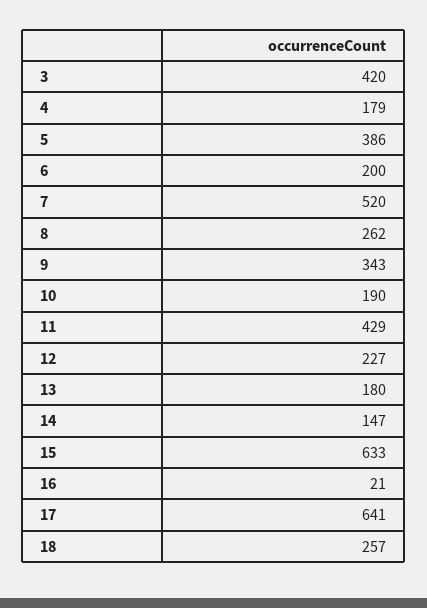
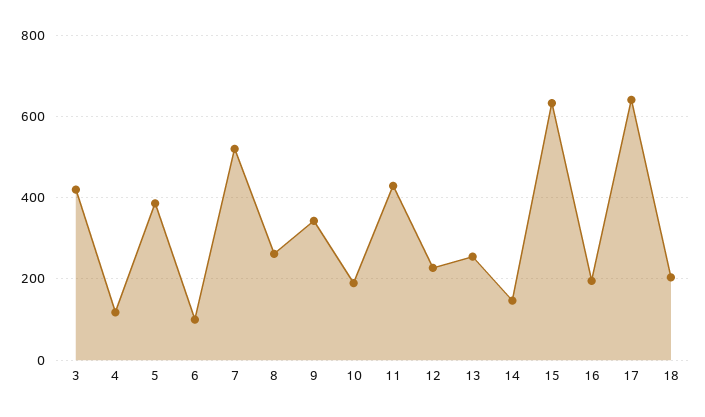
4: 179 -> 120
6: 200 -> 100
13: 180 -> 260
16: 21 -> 200
18: 257 -> 200

